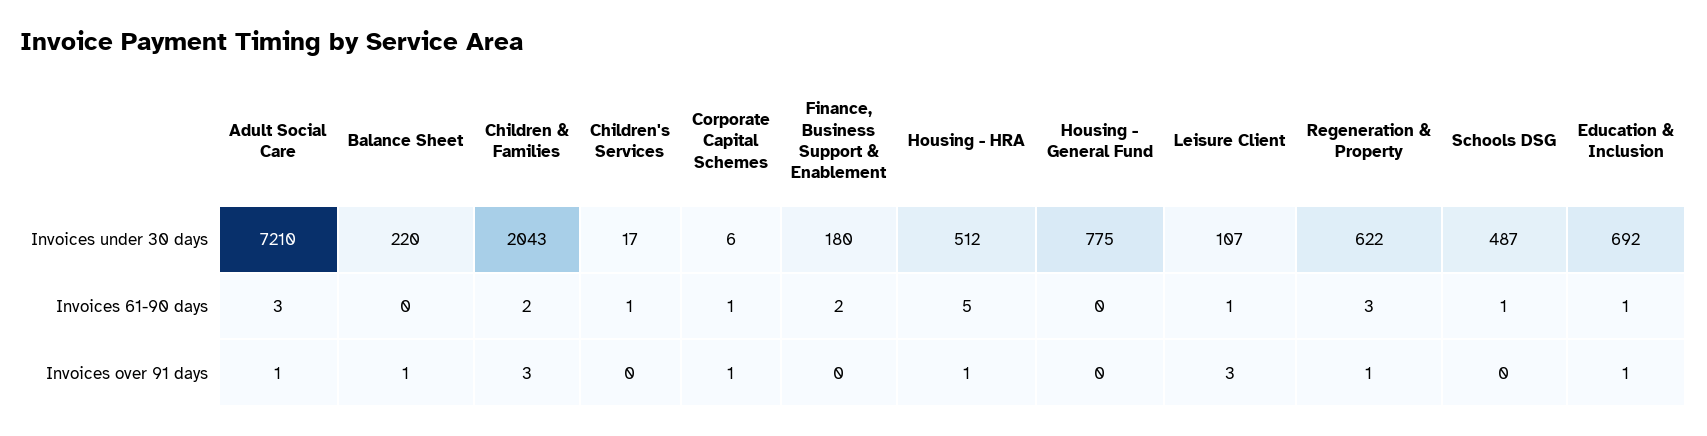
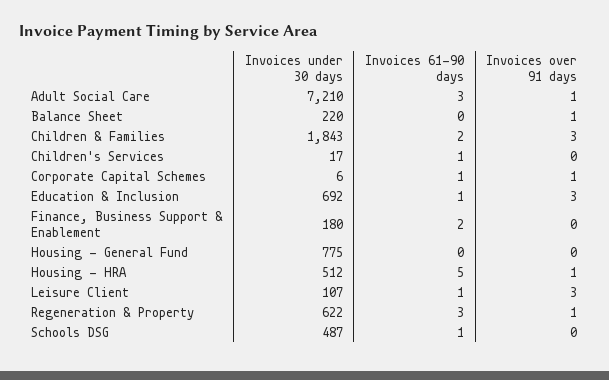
Children & Families, Invoices under 30 days: 2043 -> 1843
Education & Inclusion, Invoices over 91 days: 1 -> 3

